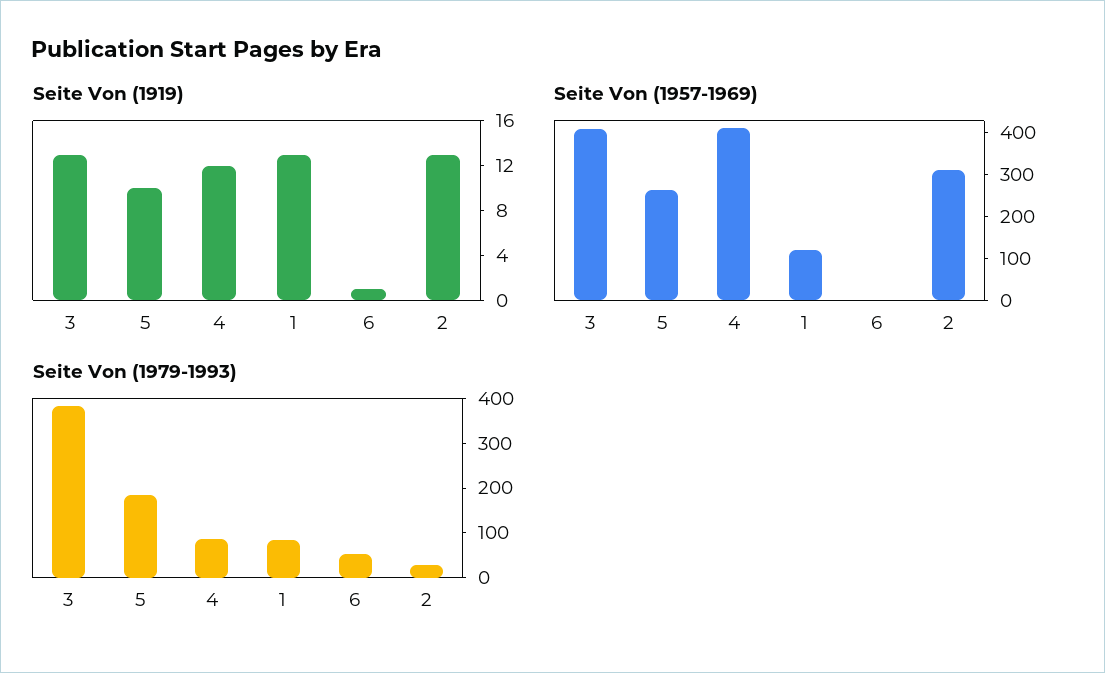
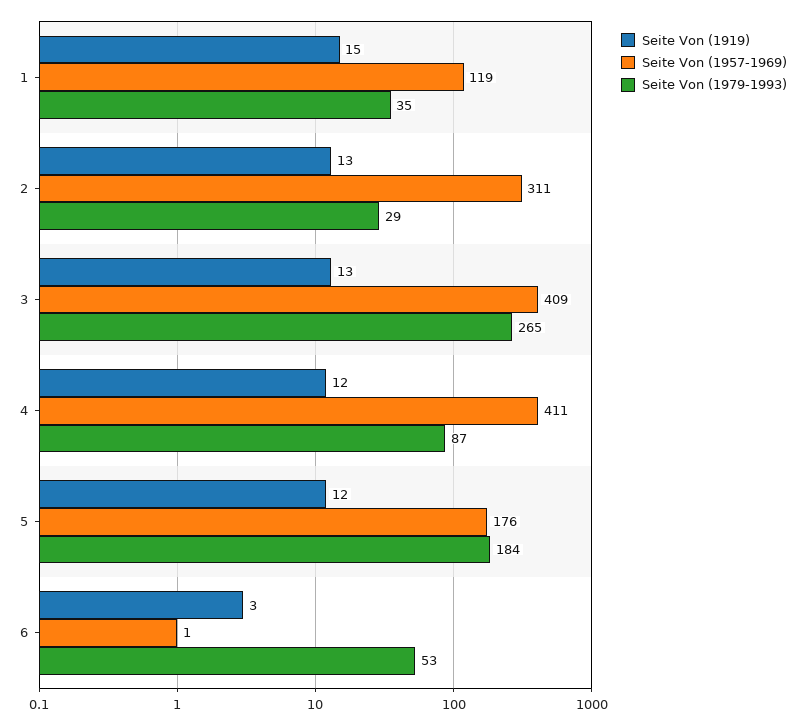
Seite Von (1919), 5: 10 -> 12
Seite Von (1919), 1: 13 -> 15
Seite Von (1919), 6: 1 -> 3
Seite Von (1957-1969), 5: 260 -> 176
Seite Von (1979-1993), 3: 380 -> 265
Seite Von (1979-1993), 1: 80 -> 35

